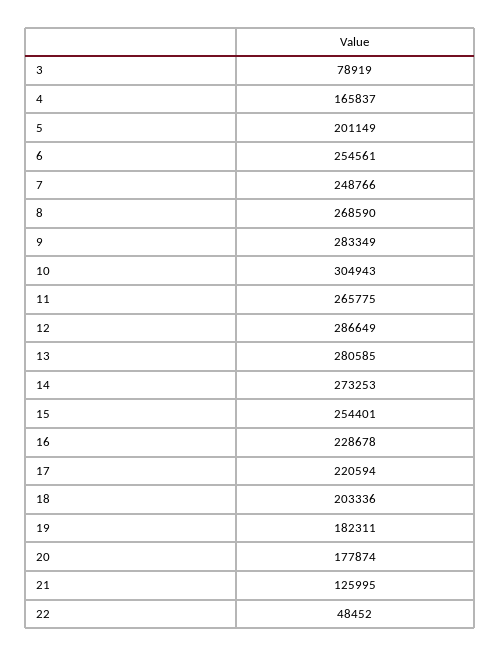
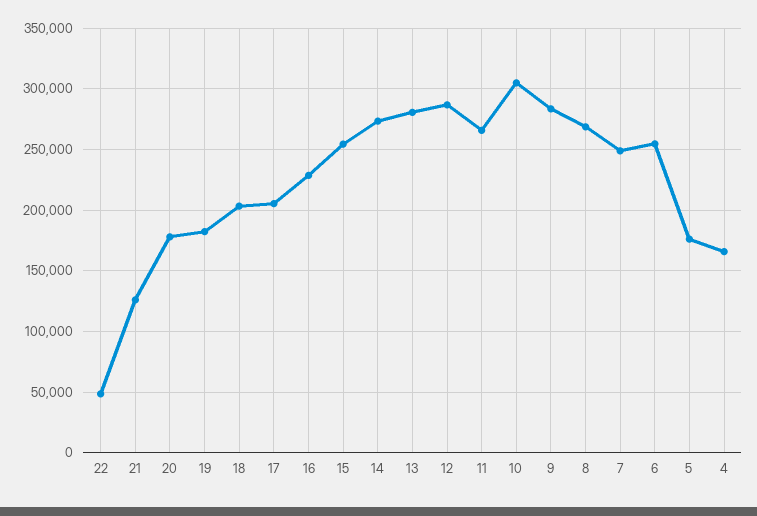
3: 78919 -> none
5: 201149 -> 175000
17: 220594 -> 205000

